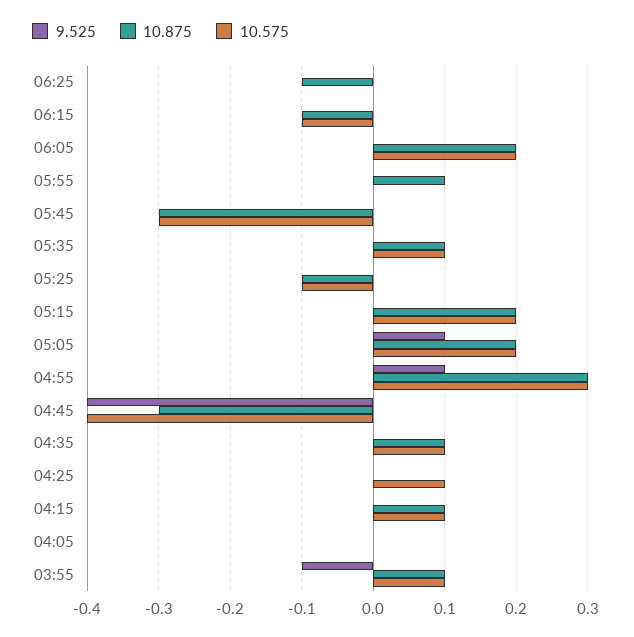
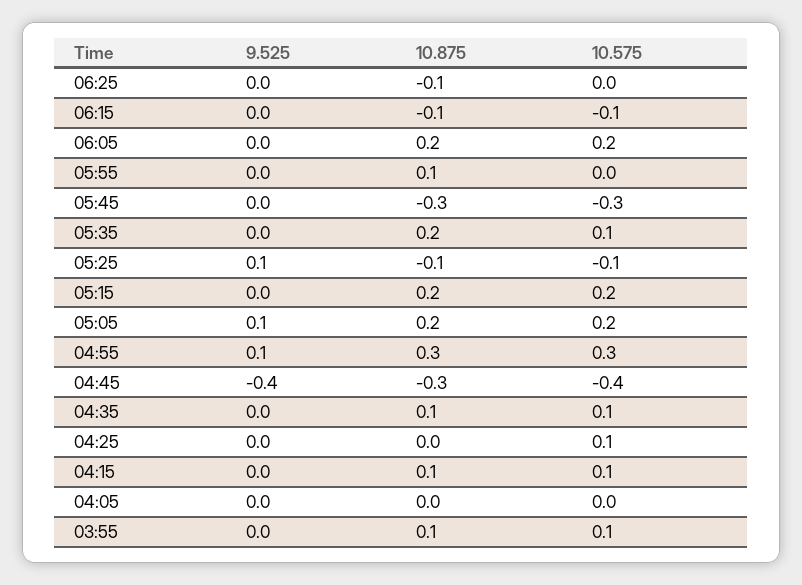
10.875, 05:35: 0.1 -> 0.2
9.525, 05:25: 0 -> 0.1
9.525, 03:55: -0.1 -> 0

